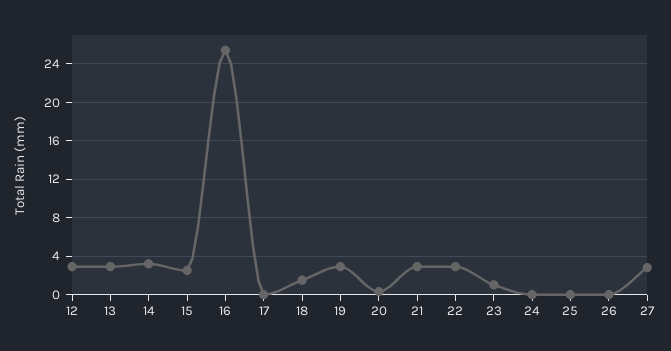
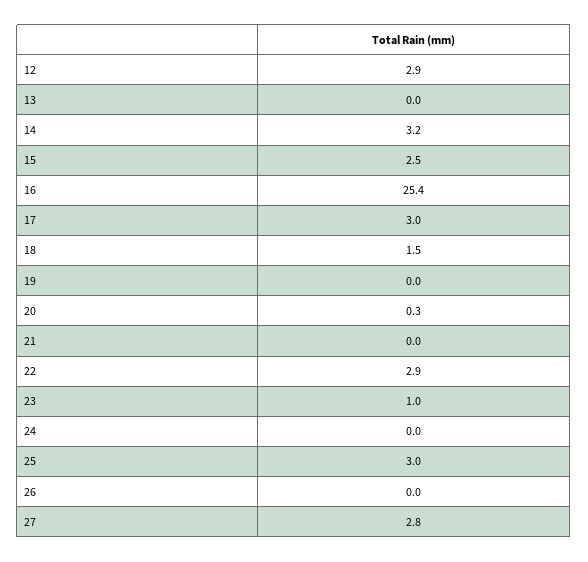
13: 3 -> 0
17: 0 -> 3
19: 3 -> 0
21: 3 -> 0
25: 0 -> 3

